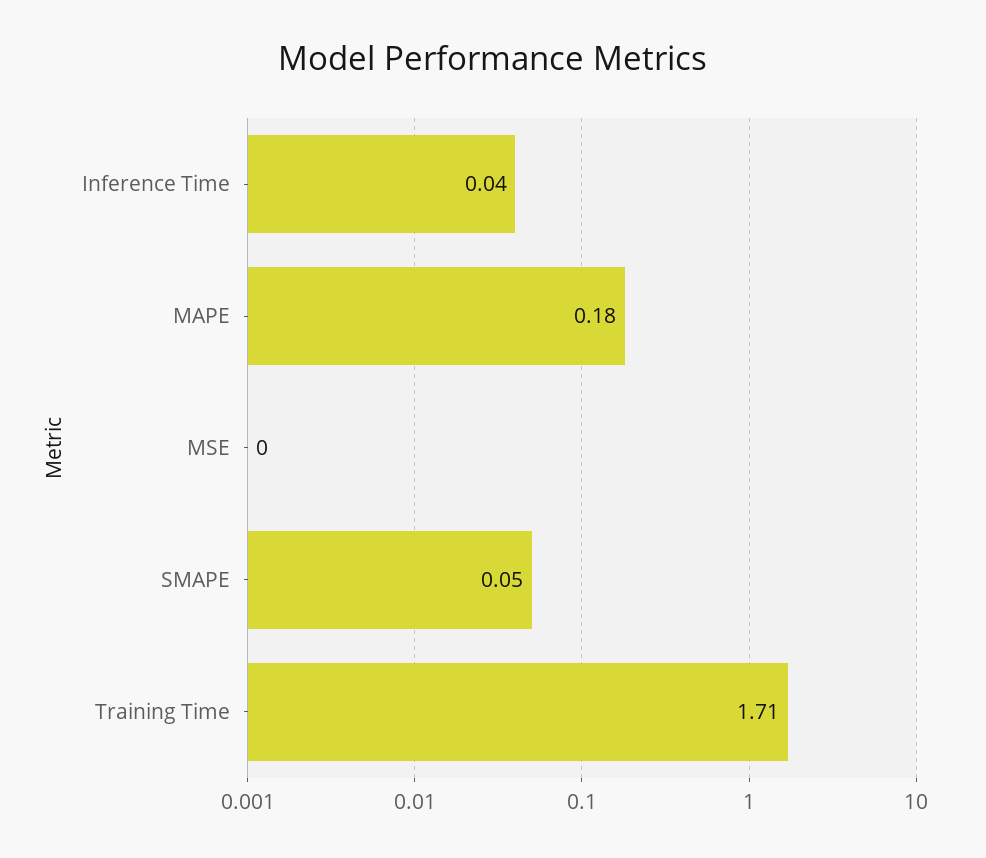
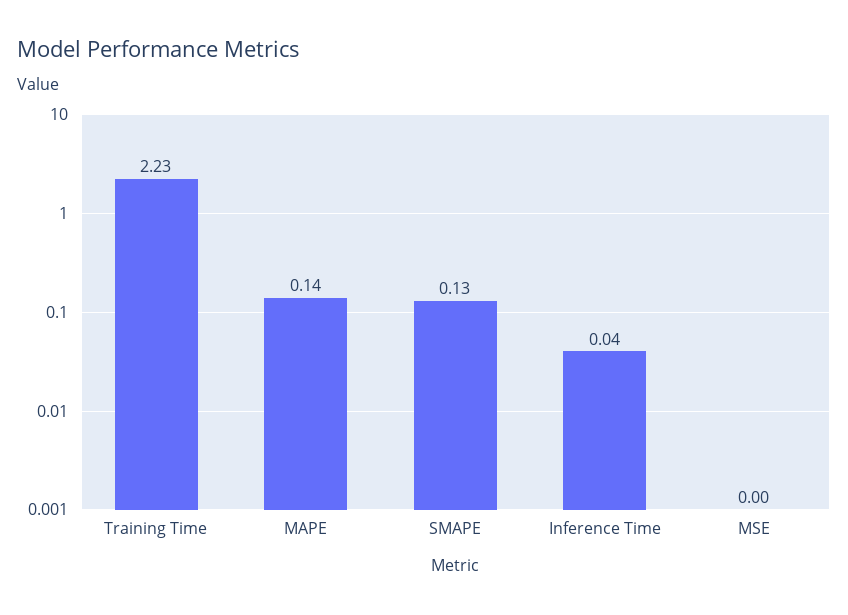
MAPE: 0.18 -> 0.14
SMAPE: 0.05 -> 0.13
Training Time: 1.71 -> 2.23

